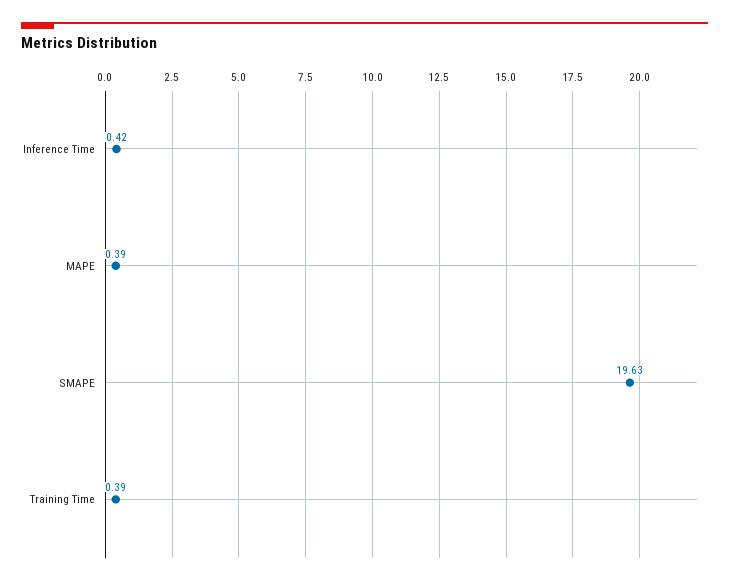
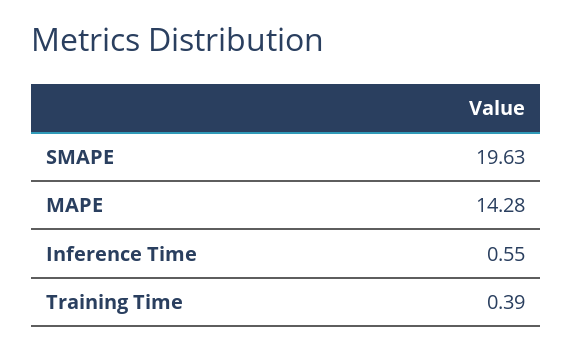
Inference Time: 0.42 -> 0.55
MAPE: 0.39 -> 14.28

